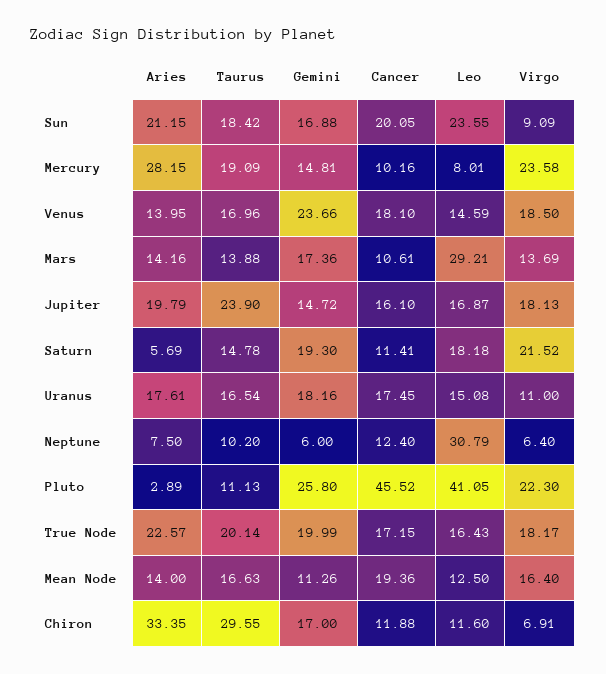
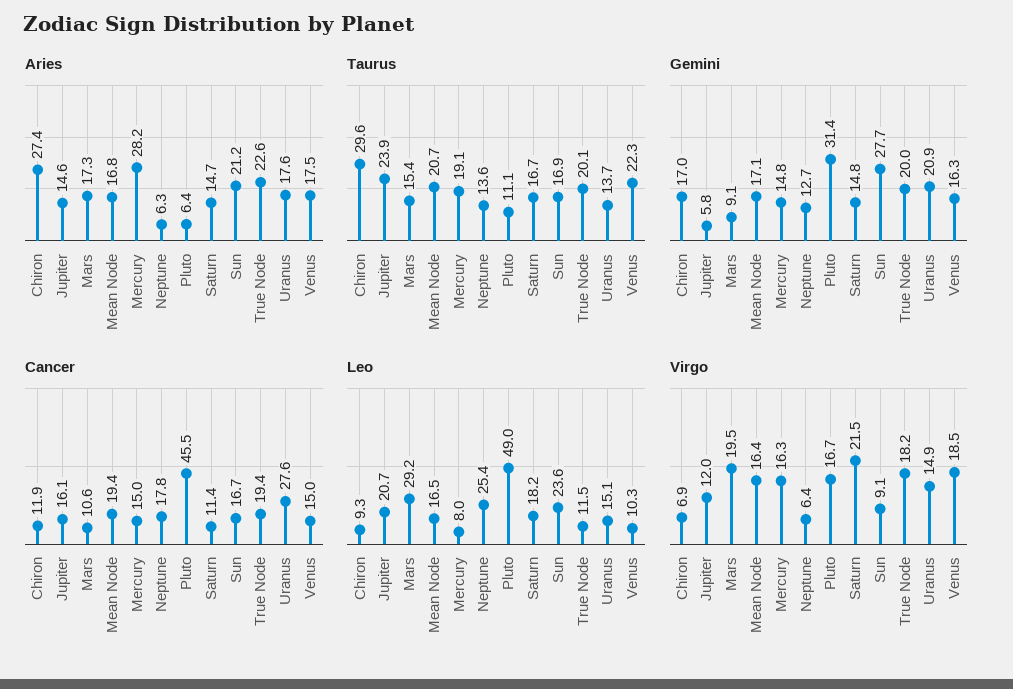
Taurus, Sun: 18.42 -> 16.9
Gemini, Sun: 16.88 -> 27.7
Cancer, Sun: 20.05 -> 16.7
Cancer, Mercury: 10.16 -> 15
Virgo, Mercury: 23.58 -> 16.3
Aries, Venus: 13.95 -> 17.5
Taurus, Venus: 16.96 -> 22.3
Gemini, Venus: 23.66 -> 16.3
Cancer, Venus: 18.1 -> 15
Leo, Venus: 14.59 -> 10.3
Aries, Mars: 14.16 -> 17.3
Taurus, Mars: 13.88 -> 15.4
Gemini, Mars: 17.36 -> 9.1
Virgo, Mars: 13.69 -> 19.5
Aries, Jupiter: 19.79 -> 14.6
Gemini, Jupiter: 14.72 -> 5.8
Leo, Jupiter: 16.87 -> 20.7
Virgo, Jupiter: 18.13 -> 12
Aries, Saturn: 5.69 -> 14.7
Taurus, Saturn: 14.78 -> 16.7
Gemini, Saturn: 19.3 -> 14.8
Taurus, Uranus: 16.54 -> 13.7
Gemini, Uranus: 18.16 -> 20.9
Cancer, Uranus: 17.45 -> 27.6
Virgo, Uranus: 11 -> 14.9
Aries, Neptune: 7.5 -> 6.3
Taurus, Neptune: 10.2 -> 13.6
Gemini, Neptune: 6 -> 12.7
Cancer, Neptune: 12.4 -> 17.8
Leo, Neptune: 30.79 -> 25.4
Aries, Pluto: 2.89 -> 6.4
Gemini, Pluto: 25.8 -> 31.4
Leo, Pluto: 41.05 -> 49
Virgo, Pluto: 22.3 -> 16.7
Cancer, True Node: 17.15 -> 19.4
Leo, True Node: 16.43 -> 11.5
Aries, Mean Node: 14 -> 16.8
Taurus, Mean Node: 16.63 -> 20.7
Gemini, Mean Node: 11.26 -> 17.1
Leo, Mean Node: 12.5 -> 16.5
Aries, Chiron: 33.35 -> 27.4
Leo, Chiron: 11.6 -> 9.3

